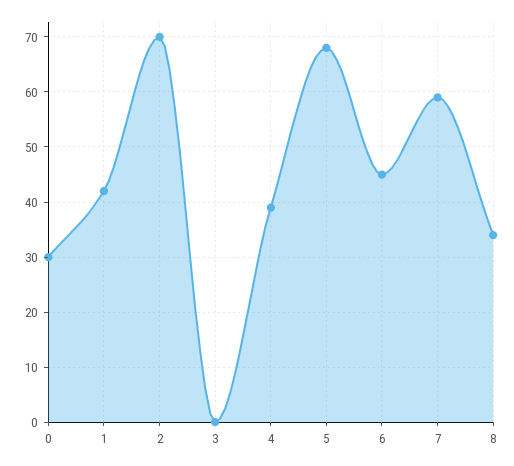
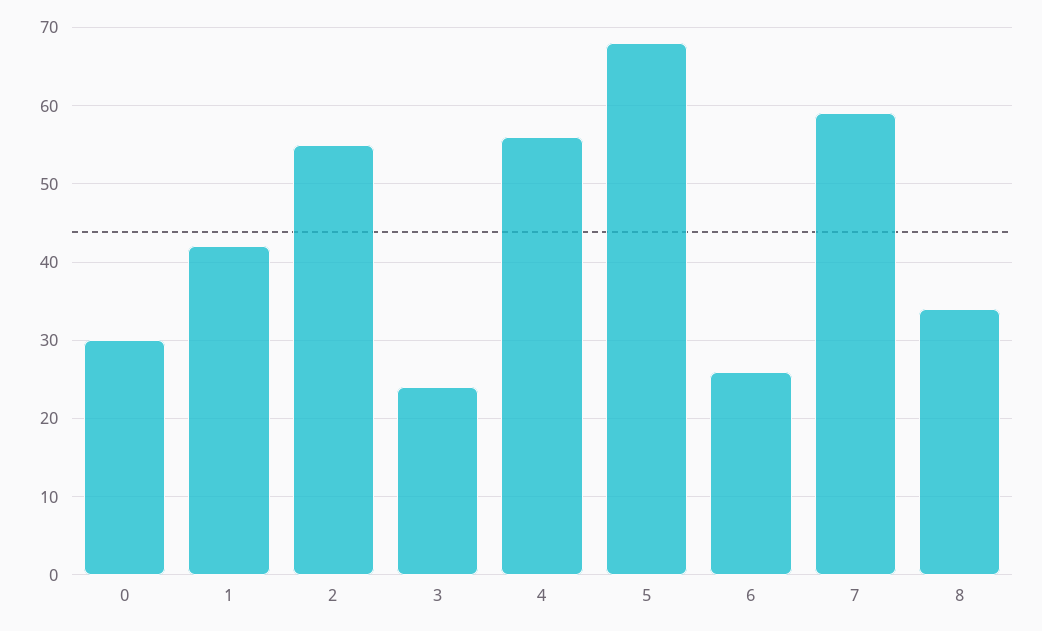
2: 70 -> 55
3: 0 -> 24
4: 40 -> 56
6: 45 -> 26

